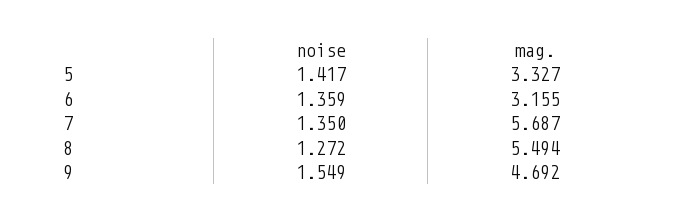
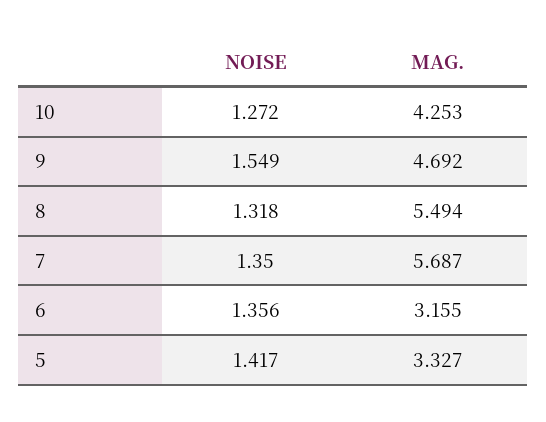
noise, 6: 1.359 -> 1.356
noise, 8: 1.272 -> 1.318
noise, 10: none -> 1.272
mag., 10: none -> 4.253

